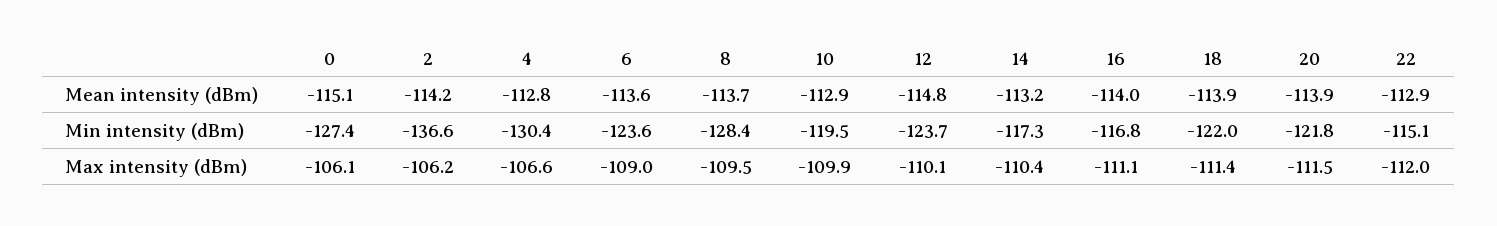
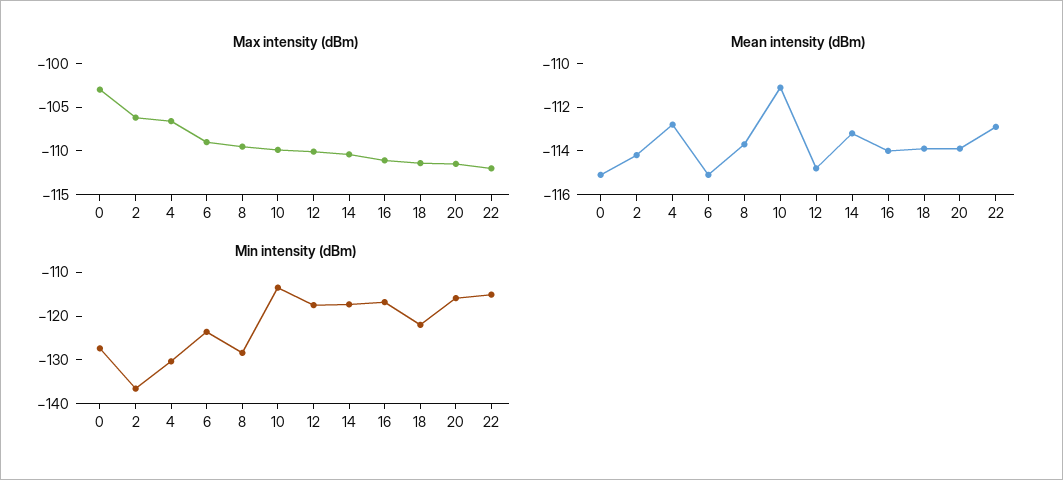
Mean intensity (dBm), 6: -113.6 -> -115
Mean intensity (dBm), 10: -112.9 -> -111
Min intensity (dBm), 10: -119.5 -> -114
Min intensity (dBm), 12: -123.7 -> -118
Min intensity (dBm), 20: -121.8 -> -116
Max intensity (dBm), 0: -106.1 -> -103

